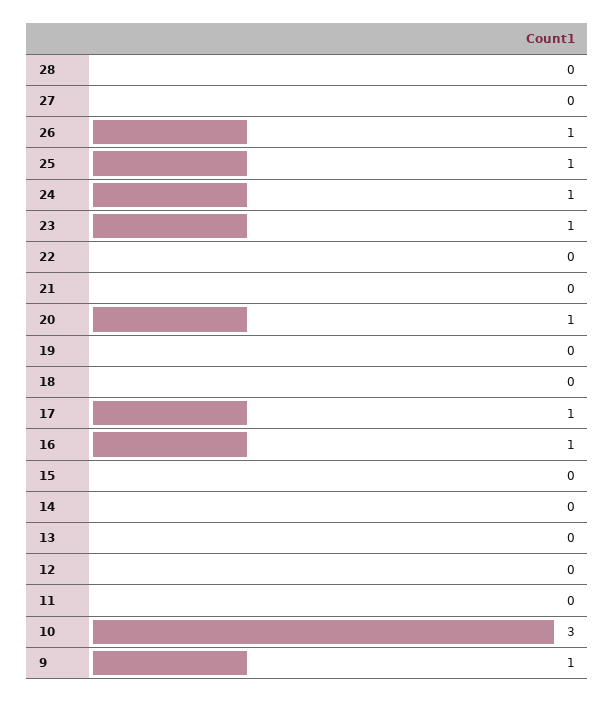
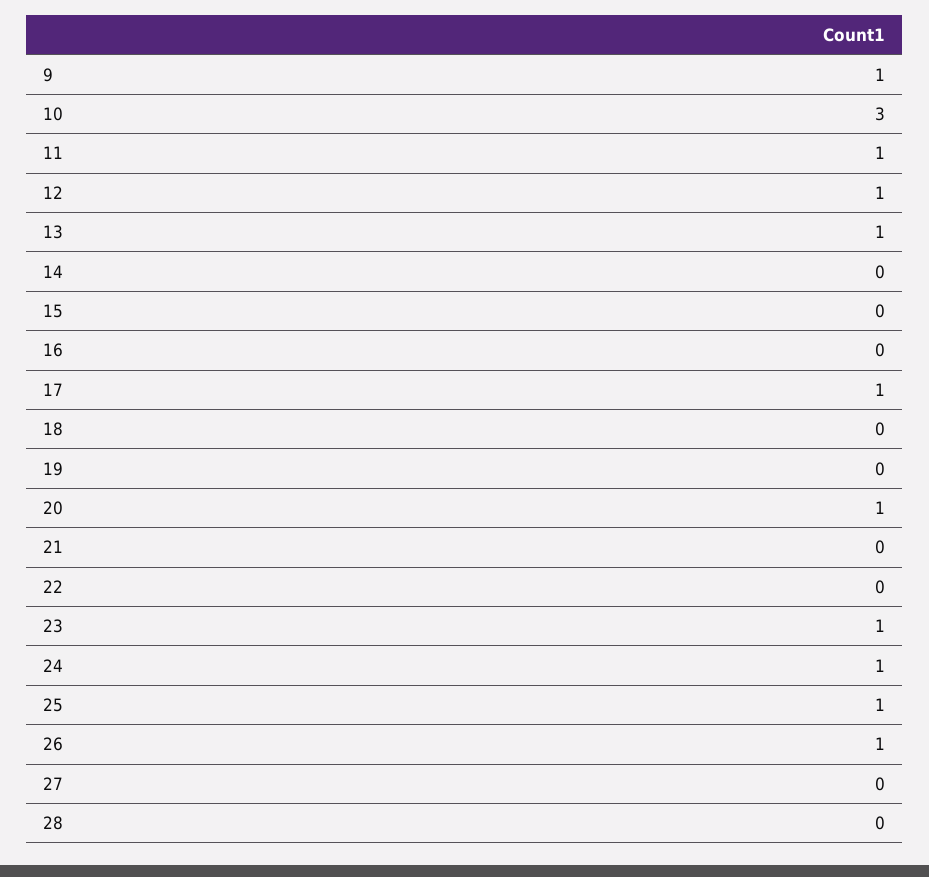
16: 1 -> 0
13: 0 -> 1
12: 0 -> 1
11: 0 -> 1

